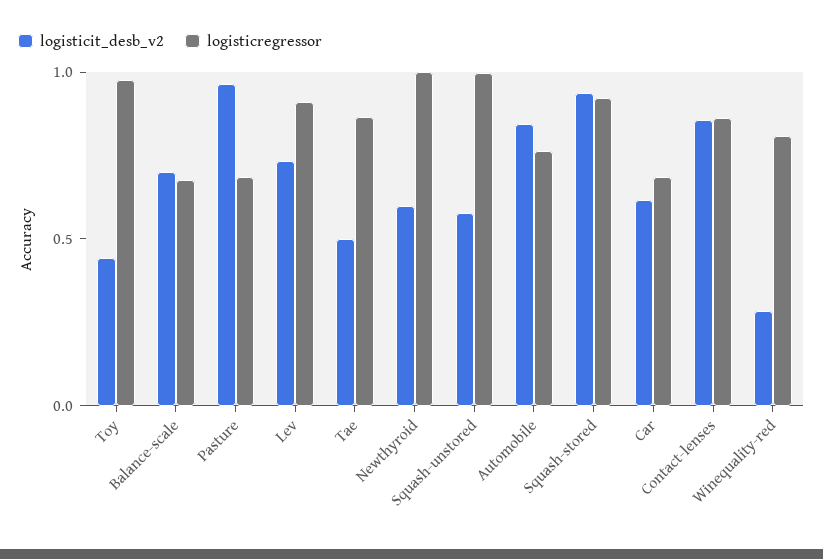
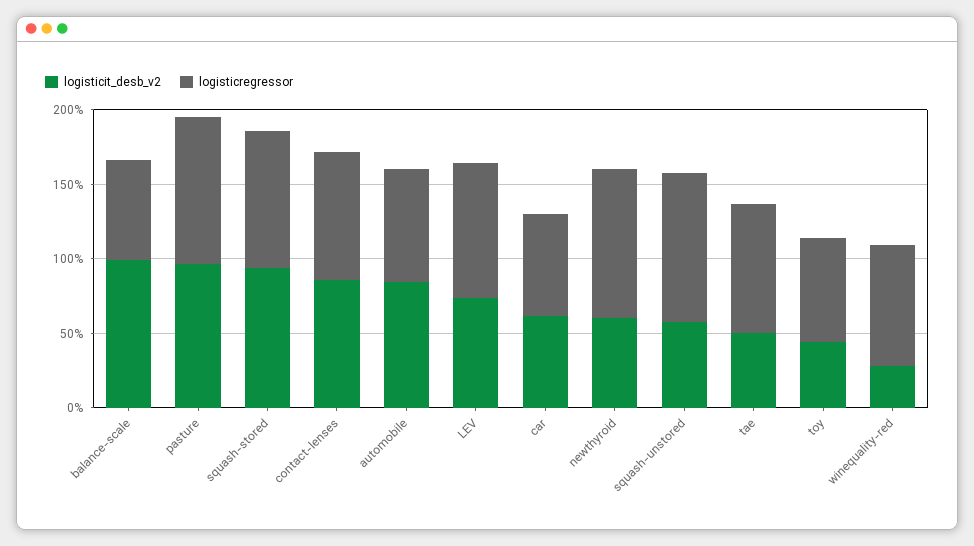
logisticregressor, Toy: 1 -> 0.7
logisticit_desb_v2, Balance-scale: 0.7 -> 1
logisticregressor, Pasture: 0.7 -> 1

